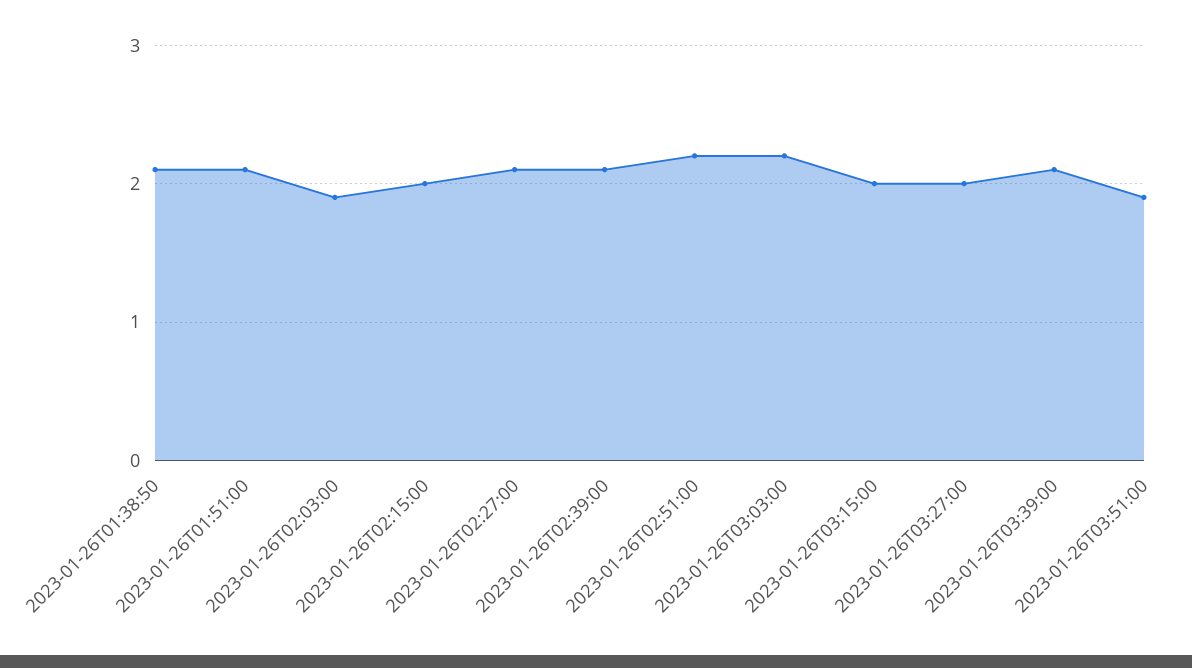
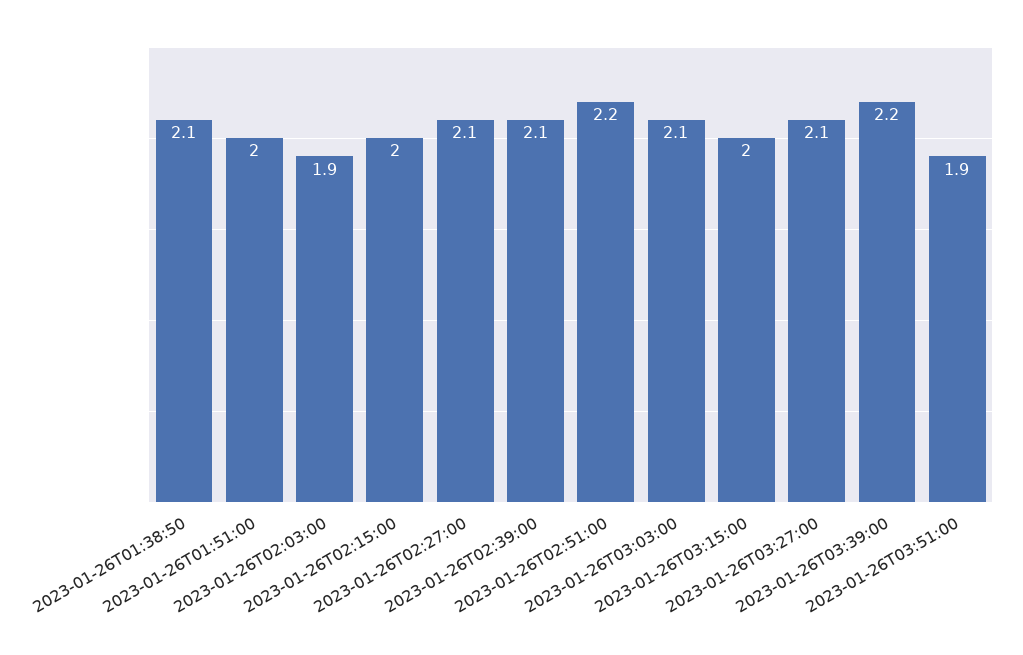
2023-01-26T01:51:00: 2.1 -> 2
2023-01-26T03:03:00: 2.2 -> 2.1
2023-01-26T03:27:00: 2 -> 2.1
2023-01-26T03:39:00: 2.1 -> 2.2

